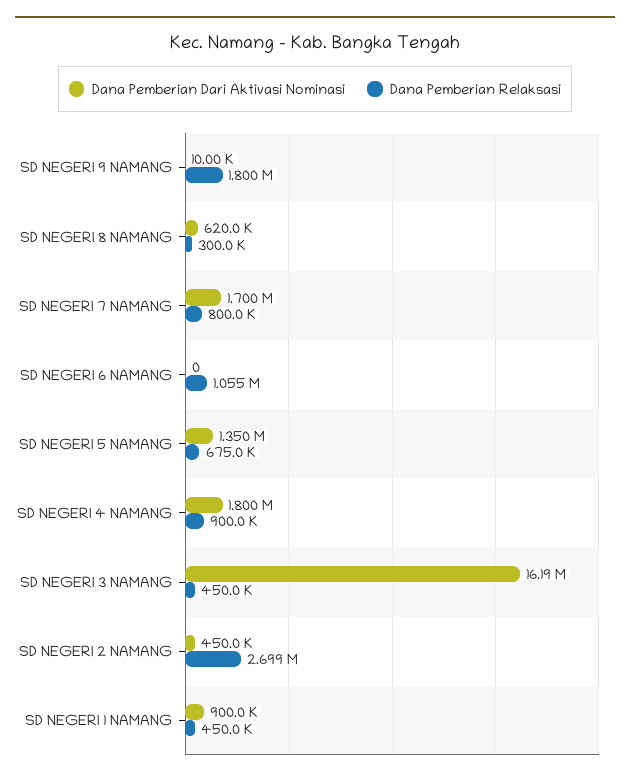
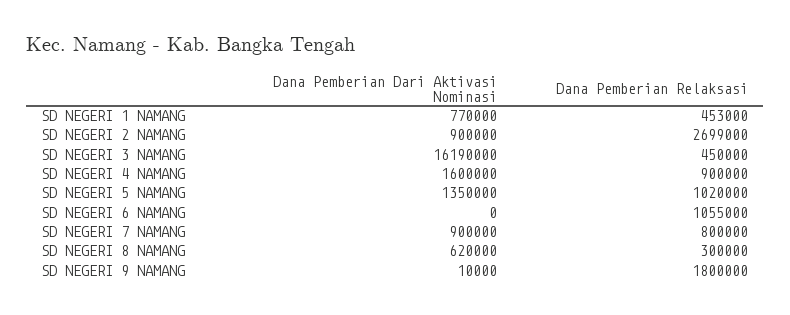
Dana Pemberian Dari Aktivasi Nominasi, SD NEGERI 7 NAMANG: 1700000 -> 900000
Dana Pemberian Relaksasi, SD NEGERI 5 NAMANG: 675000 -> 1020000
Dana Pemberian Dari Aktivasi Nominasi, SD NEGERI 4 NAMANG: 1800000 -> 1600000
Dana Pemberian Dari Aktivasi Nominasi, SD NEGERI 2 NAMANG: 450000 -> 900000
Dana Pemberian Dari Aktivasi Nominasi, SD NEGERI 1 NAMANG: 900000 -> 770000
Dana Pemberian Relaksasi, SD NEGERI 1 NAMANG: 450000 -> 453000

